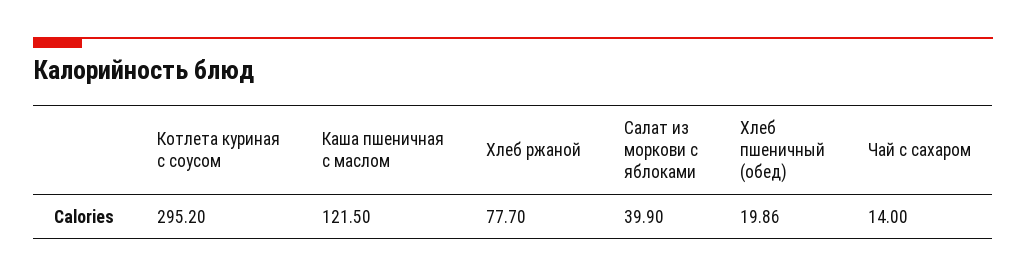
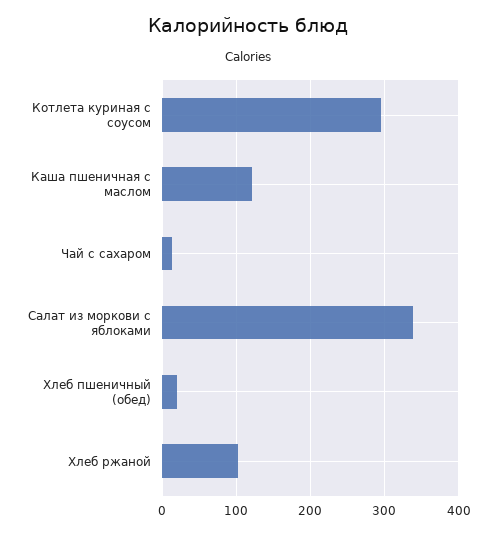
Хлеб ржаной: 77.7 -> 100
Салат из моркови с яблоками: 39.9 -> 340

